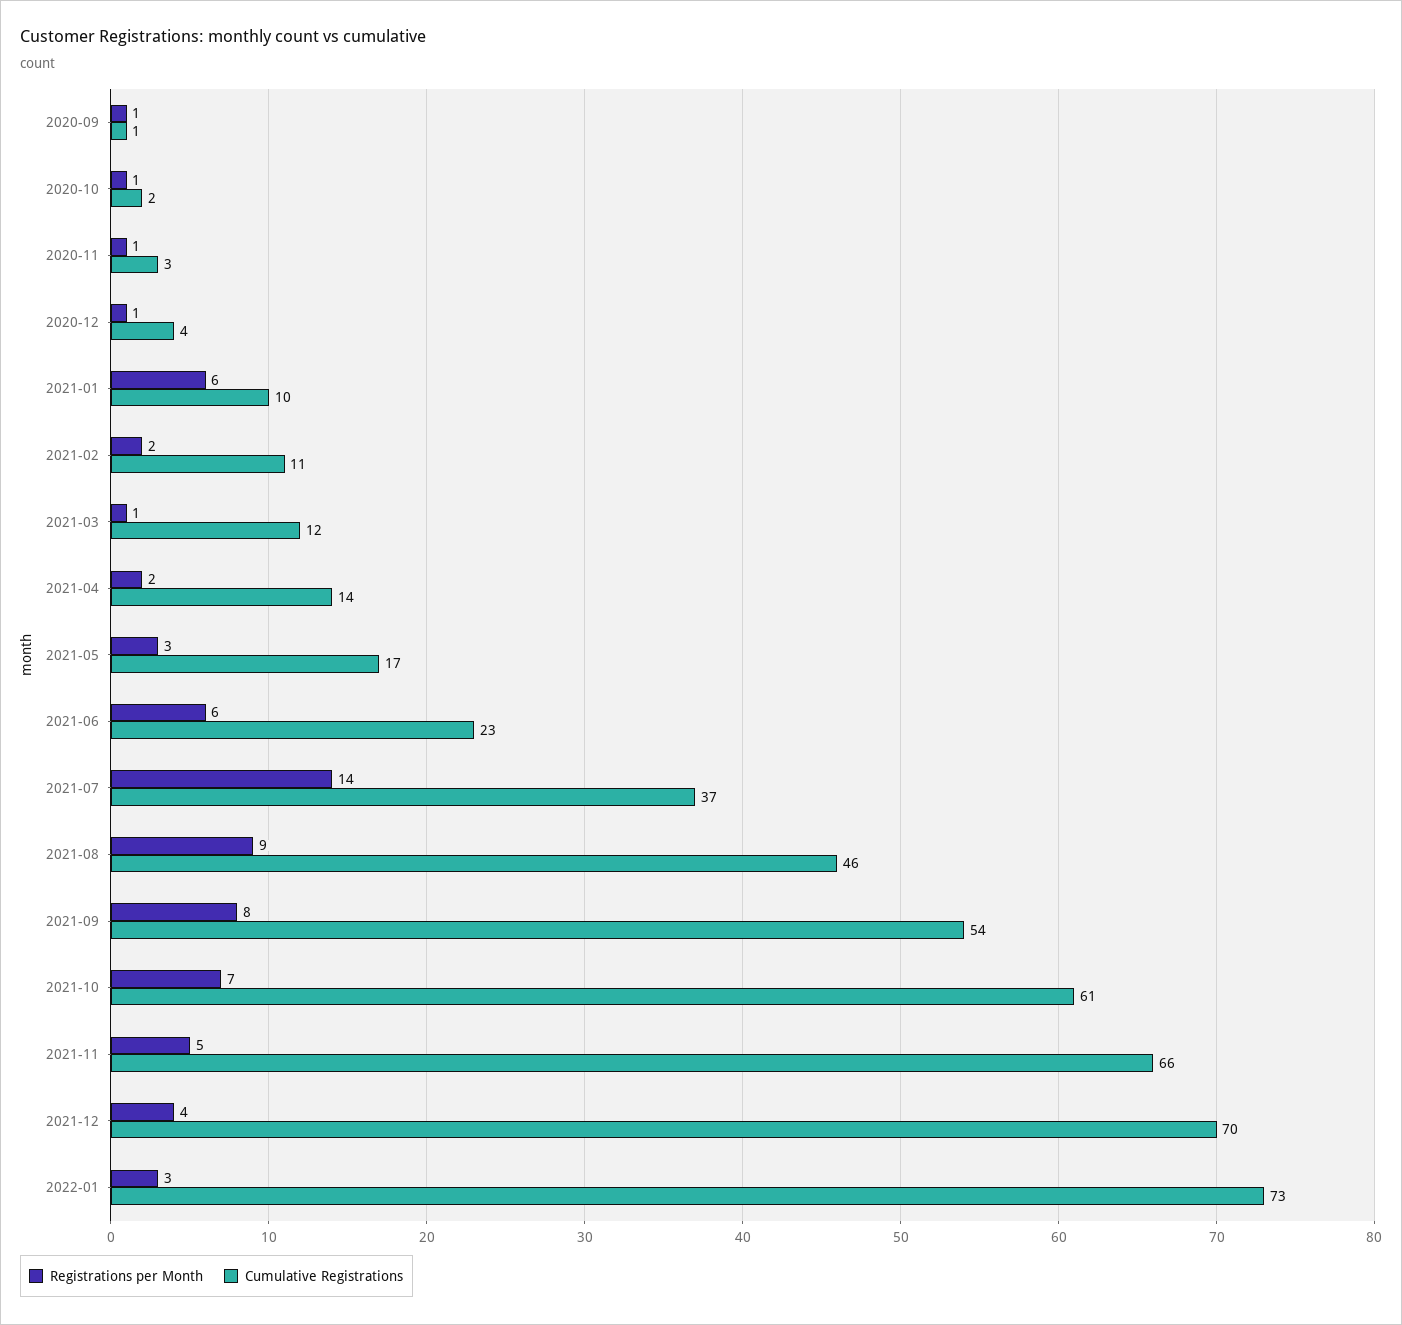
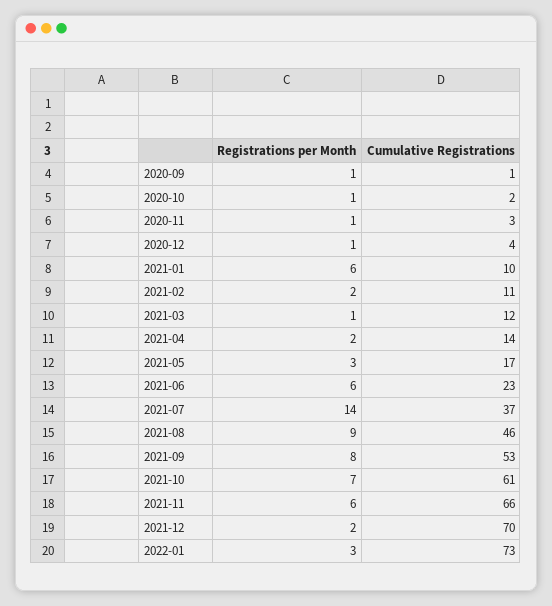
Cumulative Registrations, 2021-09: 54 -> 53
Registrations per Month, 2021-11: 5 -> 6
Registrations per Month, 2021-12: 4 -> 2

